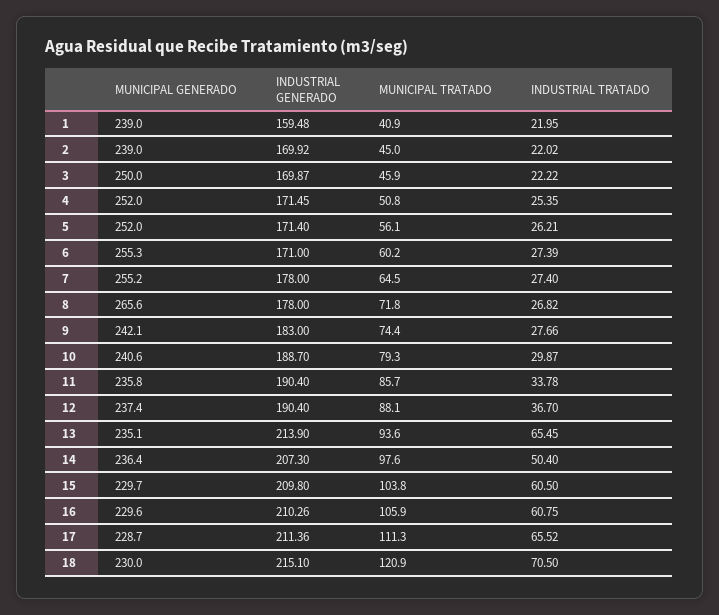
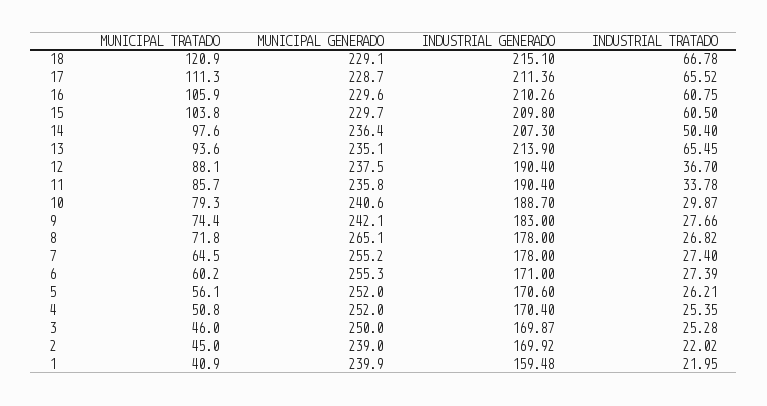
MUNICIPAL GENERADO, 1: 239 -> 239.9
MUNICIPAL TRATADO, 3: 45.9 -> 46
INDUSTRIAL TRATADO, 3: 22.22 -> 25.28
INDUSTRIAL GENERADO, 4: 171.45 -> 170.4
INDUSTRIAL GENERADO, 5: 171.4 -> 170.6
MUNICIPAL GENERADO, 8: 265.6 -> 265.1
MUNICIPAL GENERADO, 12: 237.4 -> 237.5
MUNICIPAL GENERADO, 18: 230 -> 229.1
INDUSTRIAL TRATADO, 18: 70.5 -> 66.78

